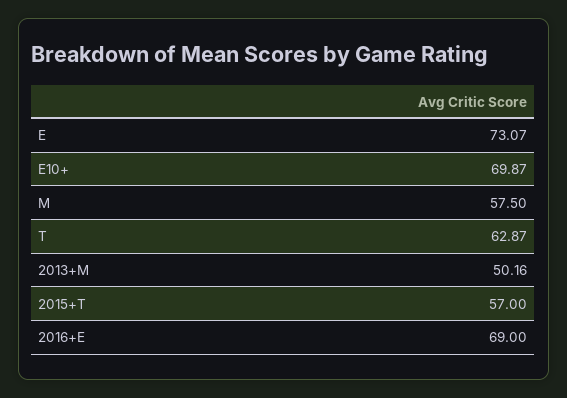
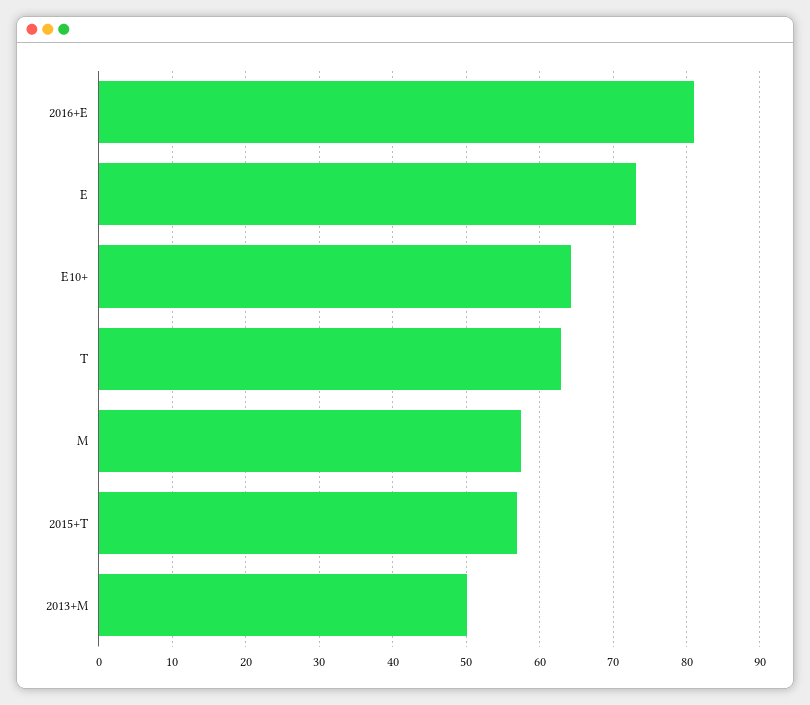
E10+: 69.87 -> 64
2016+E: 69 -> 81

